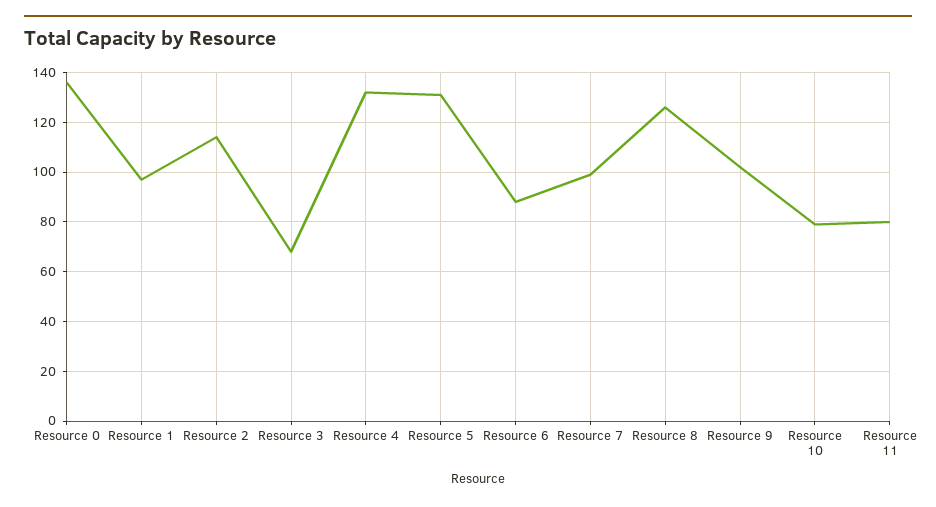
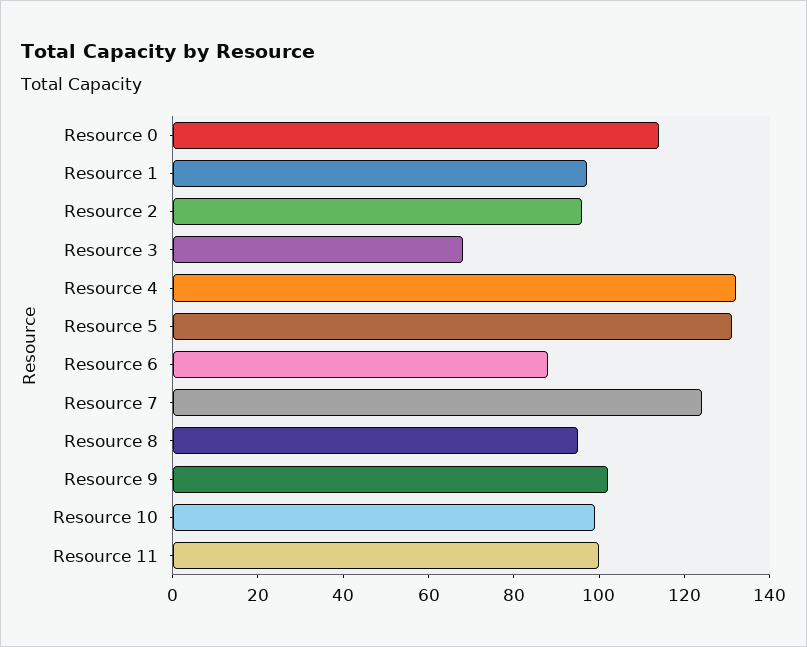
Resource 0: 135 -> 115
Resource 2: 115 -> 95
Resource 7: 100 -> 125
Resource 8: 125 -> 95
Resource 10: 80 -> 100
Resource 11: 80 -> 100

